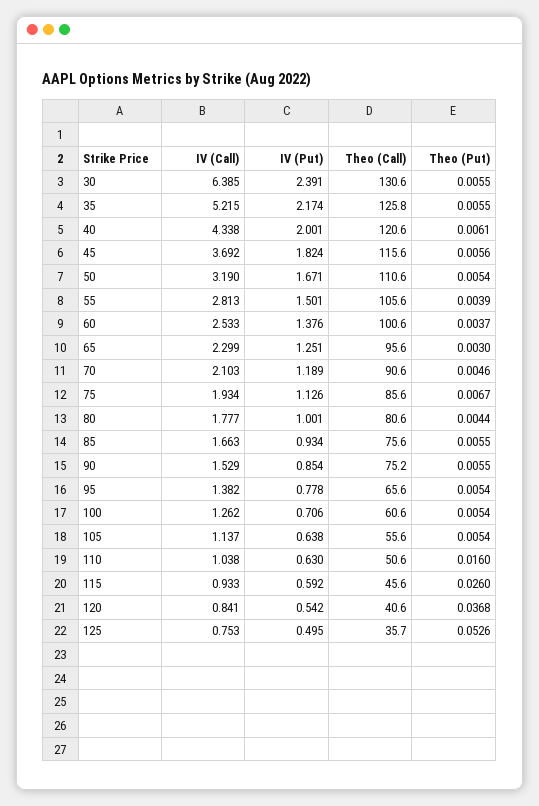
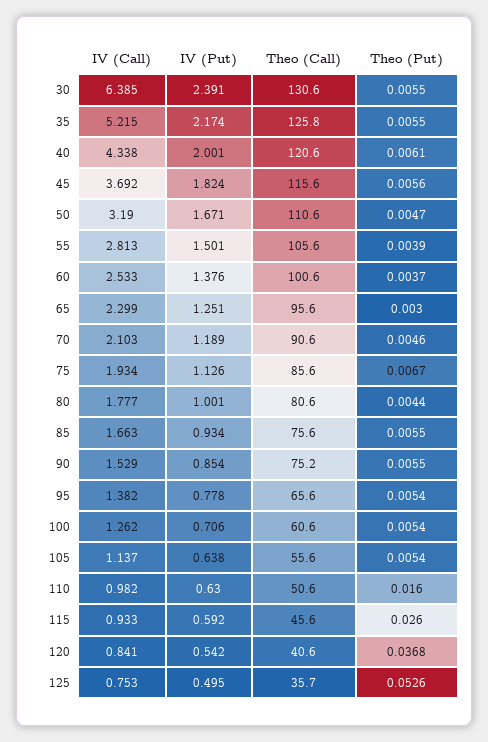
Theo (Put), 50: 0.0054 -> 0.0047
IV (Call), 110: 1.038 -> 0.982

